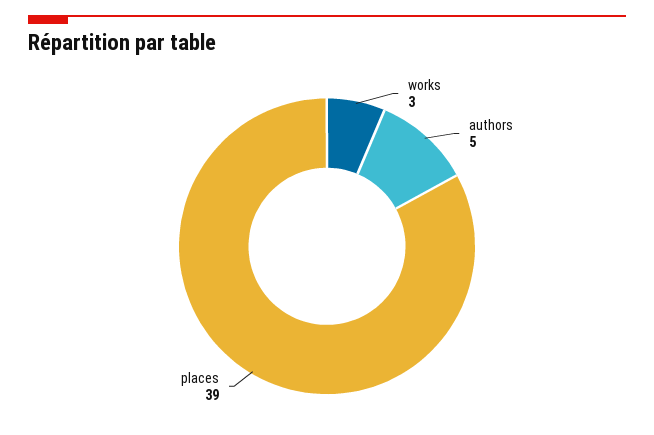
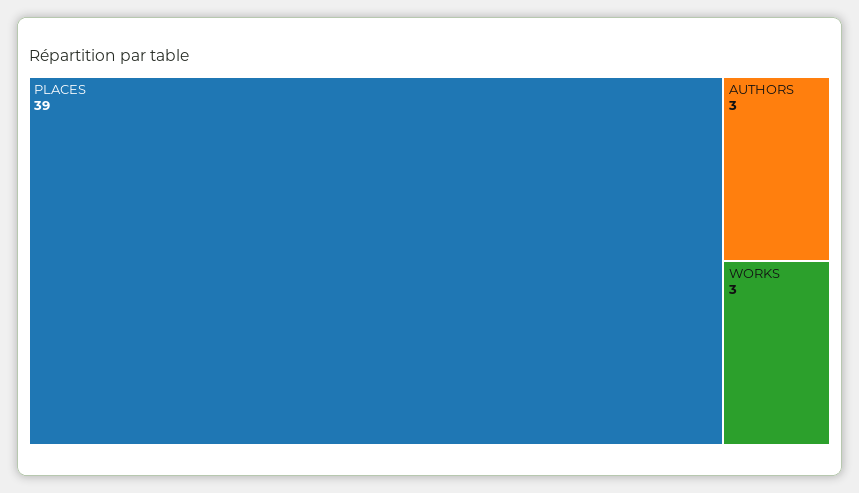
authors: 5 -> 3

